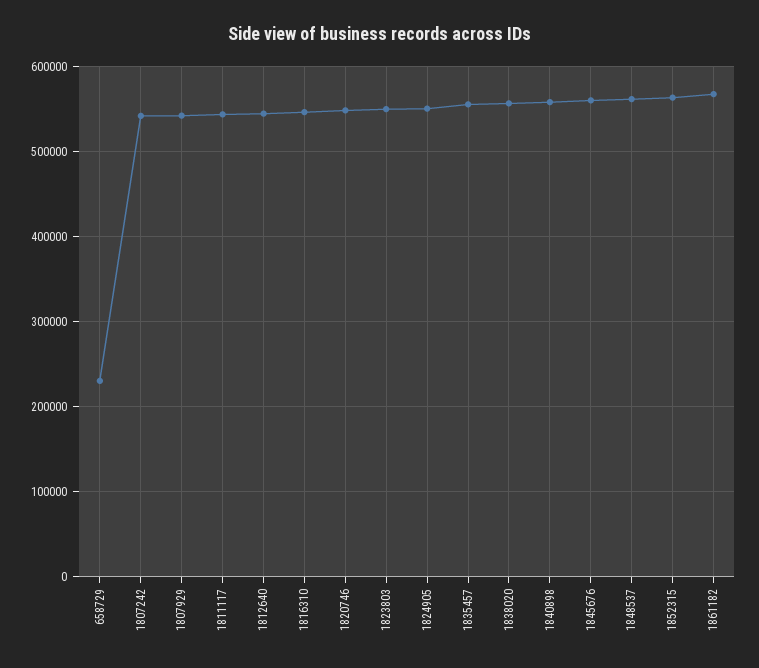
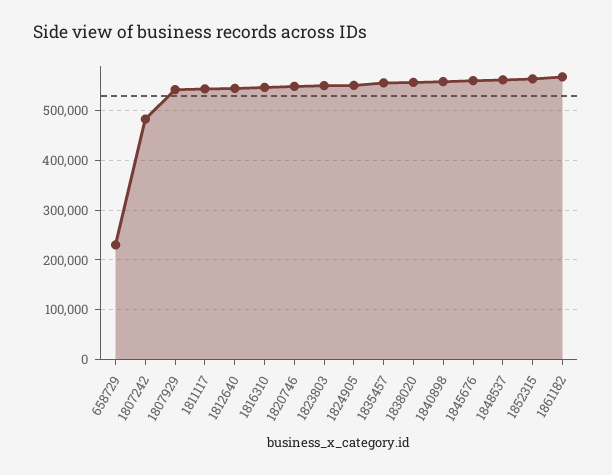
1807242: 540000 -> 480000

